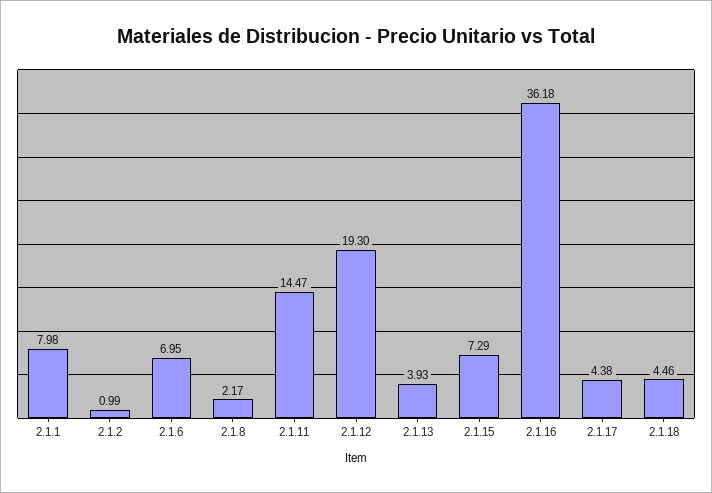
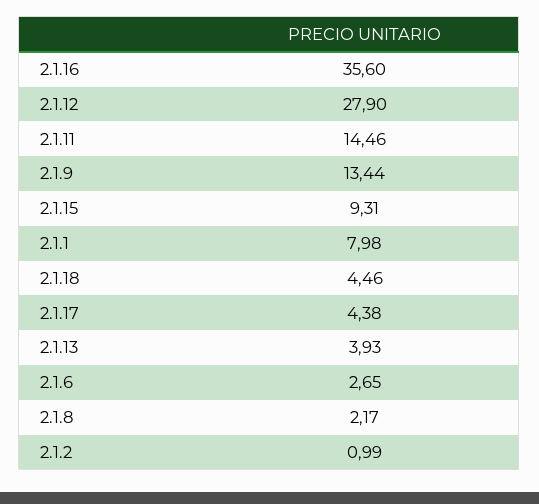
2.1.6: 6.95 -> 2.65
2.1.11: 14.47 -> 14.46
2.1.12: 19.3 -> 27.9
2.1.15: 7.29 -> 9.31
2.1.16: 36.18 -> 35.6
2.1.9: none -> 13.44

